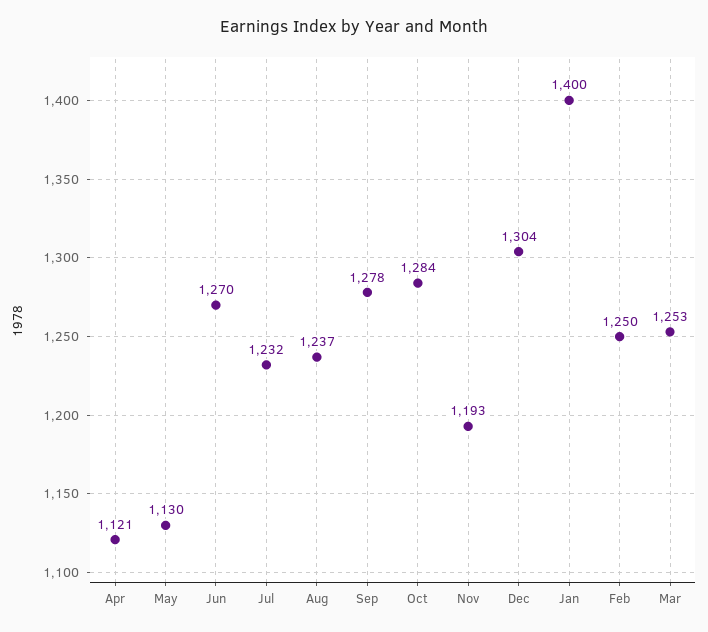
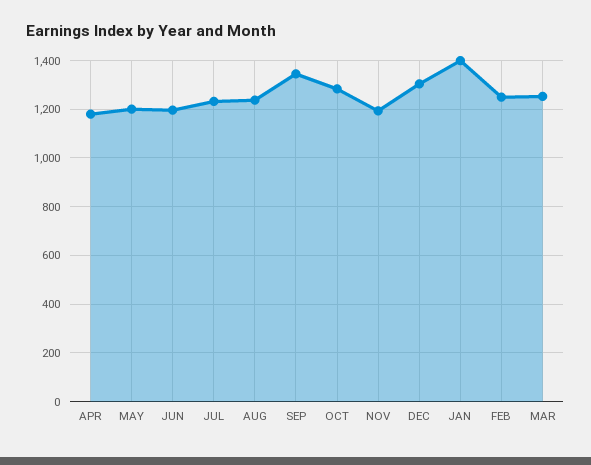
Apr: 1121 -> 1175
May: 1130 -> 1200
Jun: 1270 -> 1200
Sep: 1278 -> 1350

